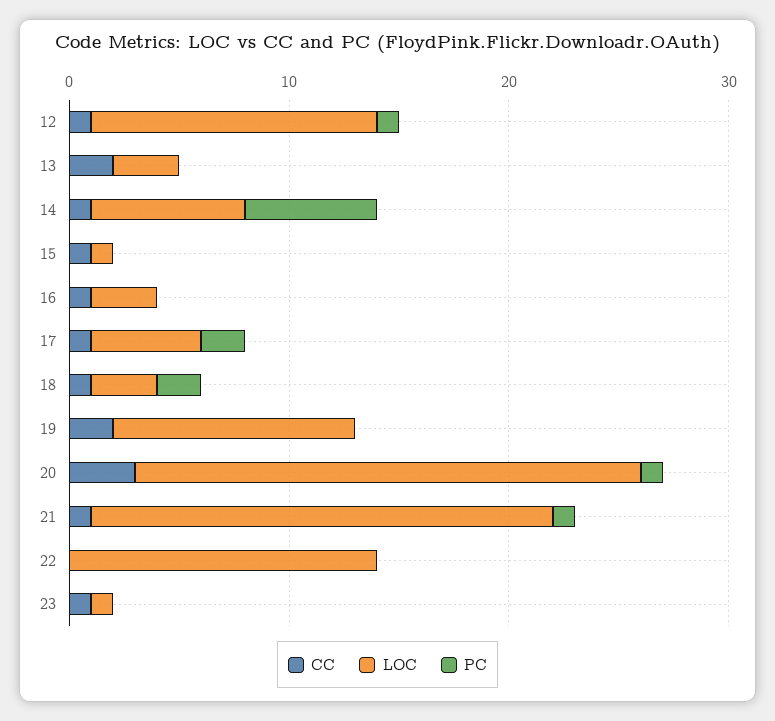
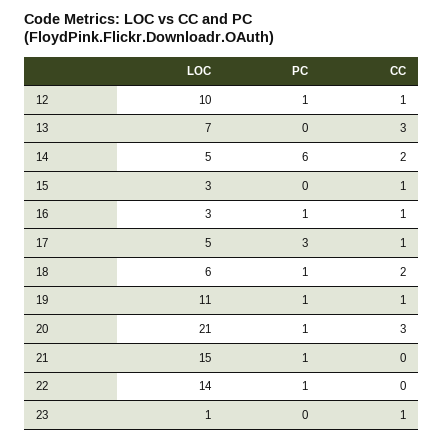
LOC, 12: 13 -> 10
CC, 13: 2 -> 3
LOC, 13: 3 -> 7
CC, 14: 1 -> 2
LOC, 14: 7 -> 5
LOC, 15: 1 -> 3
PC, 16: 0 -> 1
PC, 17: 2 -> 3
CC, 18: 1 -> 2
LOC, 18: 3 -> 6
PC, 18: 2 -> 1
CC, 19: 2 -> 1
PC, 19: 0 -> 1
LOC, 20: 23 -> 21
CC, 21: 1 -> 0
LOC, 21: 21 -> 15
PC, 22: 0 -> 1

